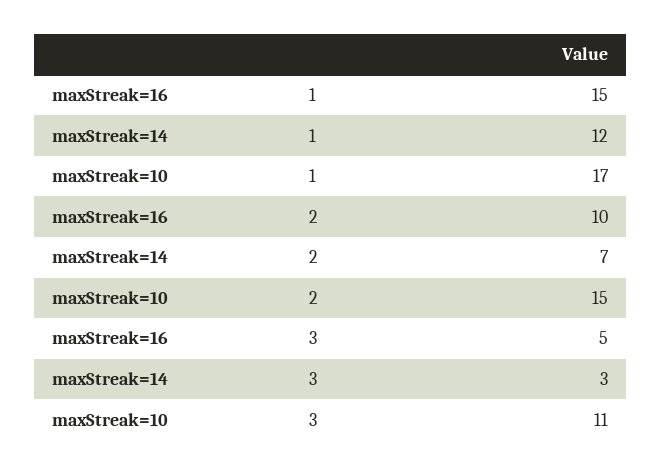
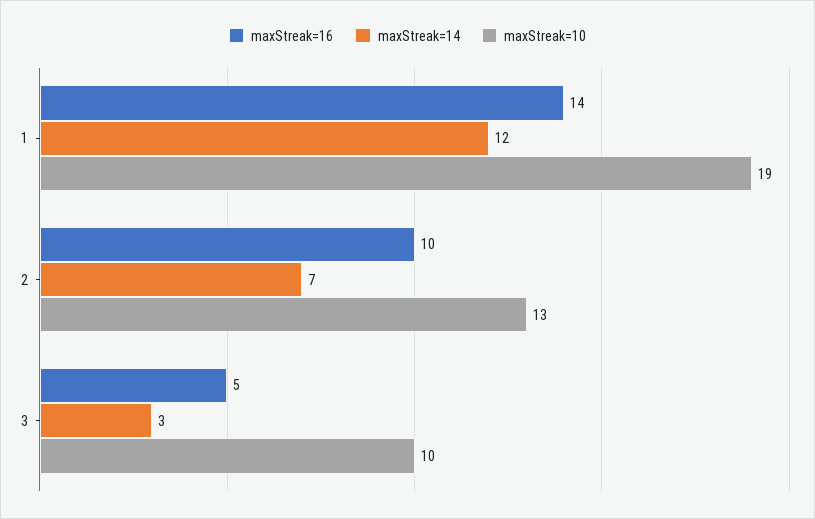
maxStreak=16, 1: 15 -> 14
maxStreak=10, 1: 17 -> 19
maxStreak=10, 2: 15 -> 13
maxStreak=10, 3: 11 -> 10

